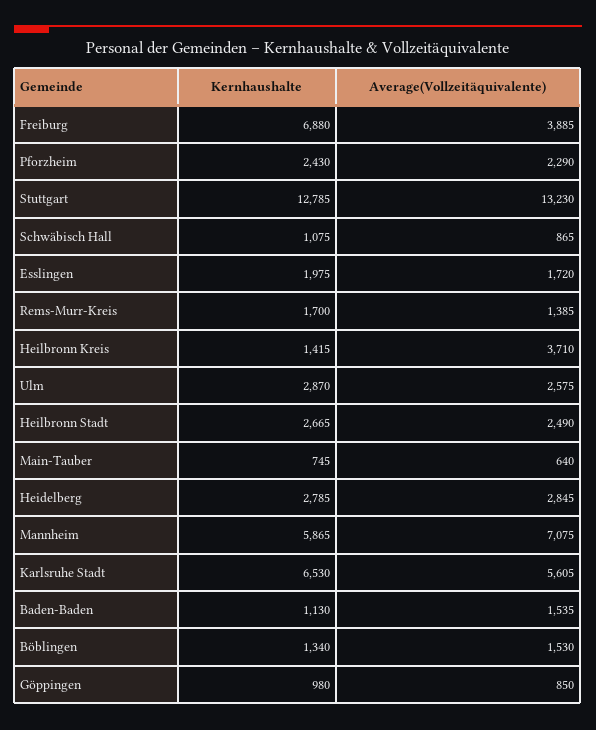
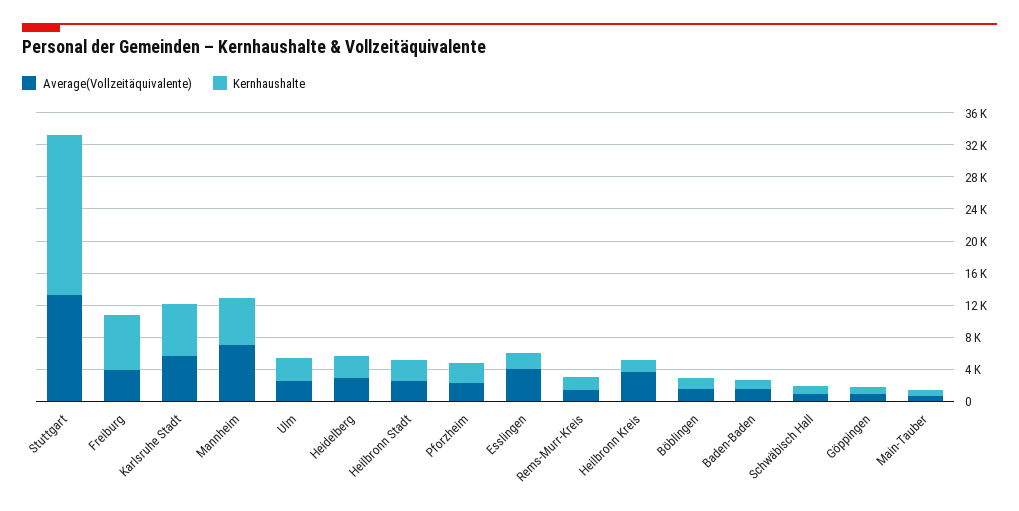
Kernhaushalte, Stuttgart: 12785 -> 20000
Average(Vollzeitäquivalente), Esslingen: 1720 -> 4000

